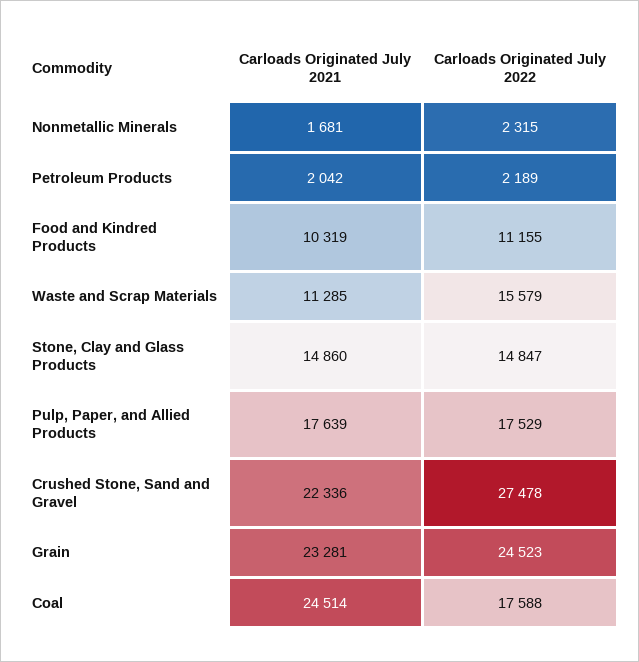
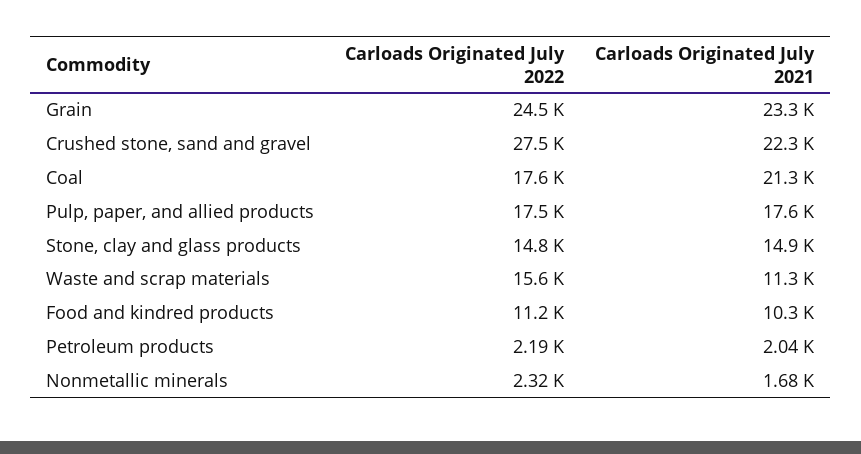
Carloads Originated July 2021, Coal: 24514 -> 21300

